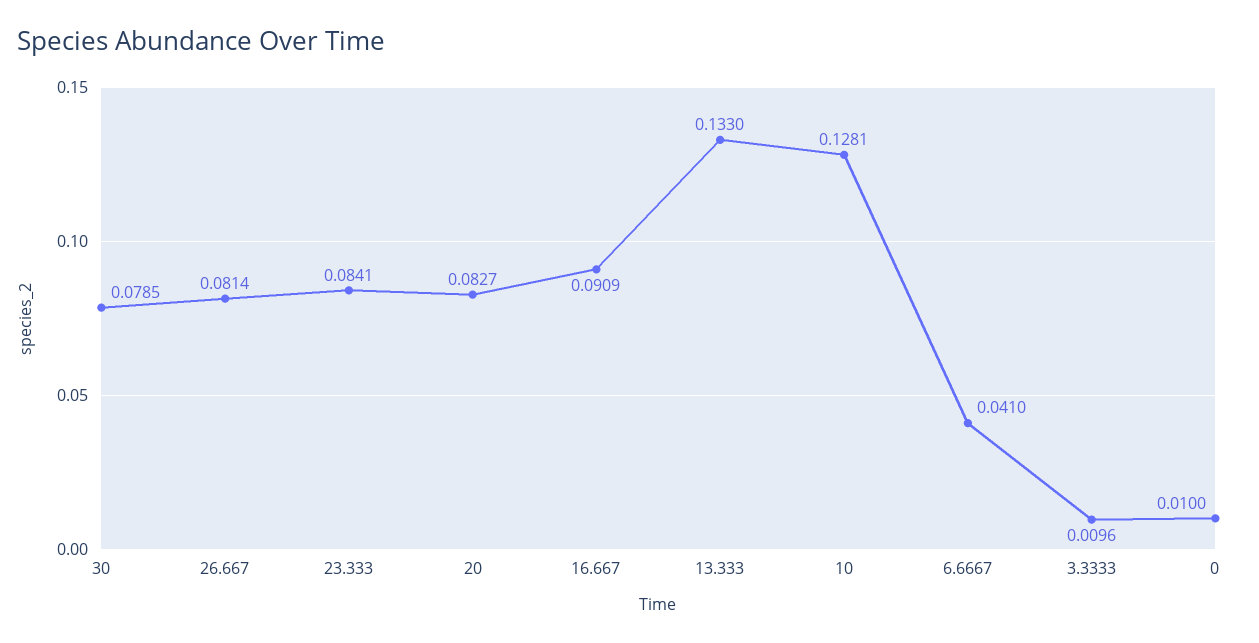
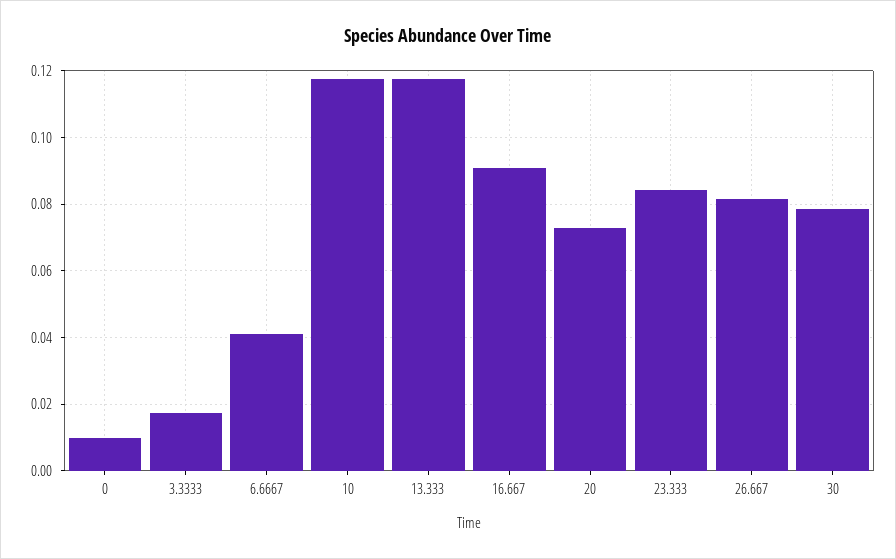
20: 0.0827 -> 0.072
13.333: 0.133 -> 0.118
10: 0.1281 -> 0.118
3.3333: 0.0096 -> 0.018

